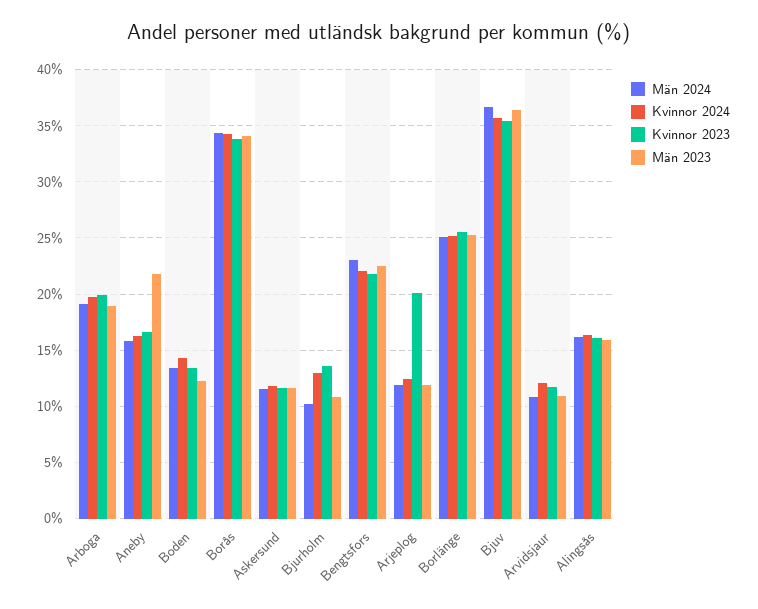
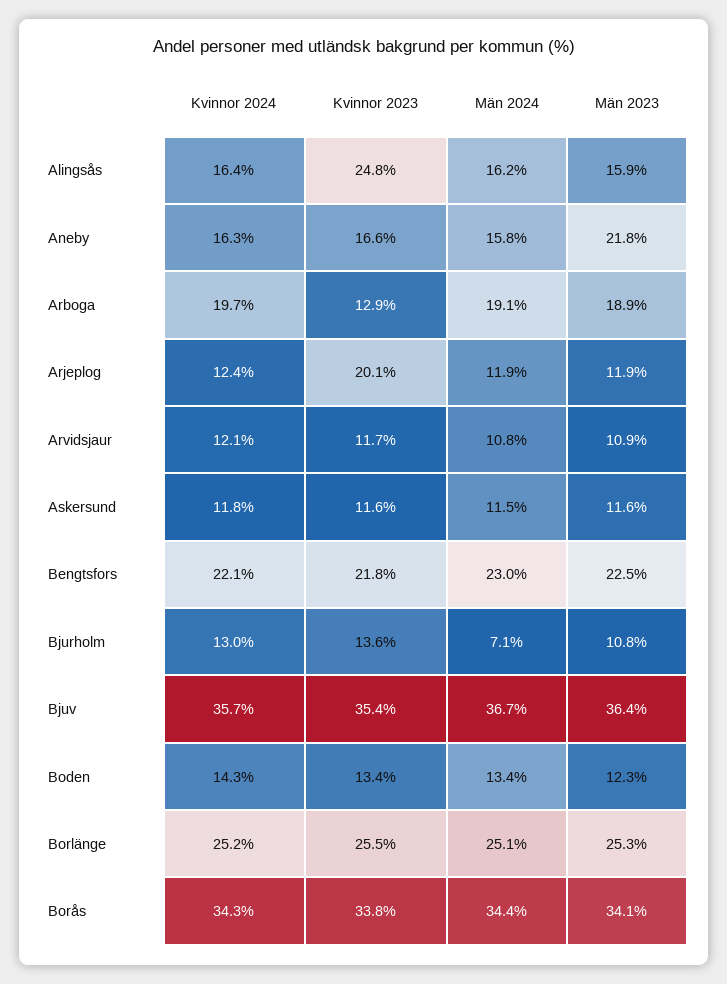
Kvinnor 2023, Arboga: 20 -> 12.9
Män 2024, Bjurholm: 10 -> 7.1
Kvinnor 2023, Alingsås: 16 -> 24.8

